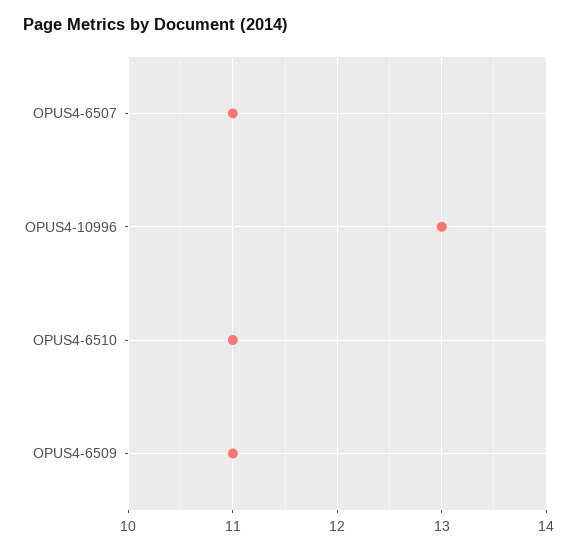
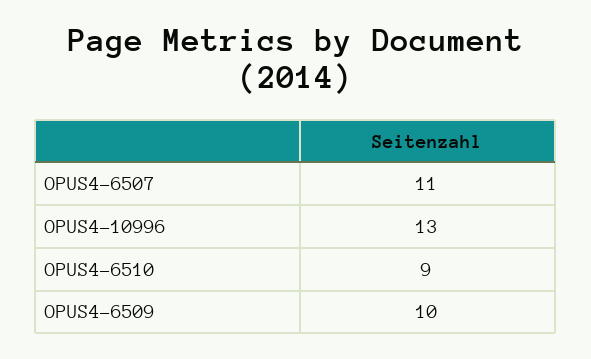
OPUS4-6510: 11 -> 9
OPUS4-6509: 11 -> 10

